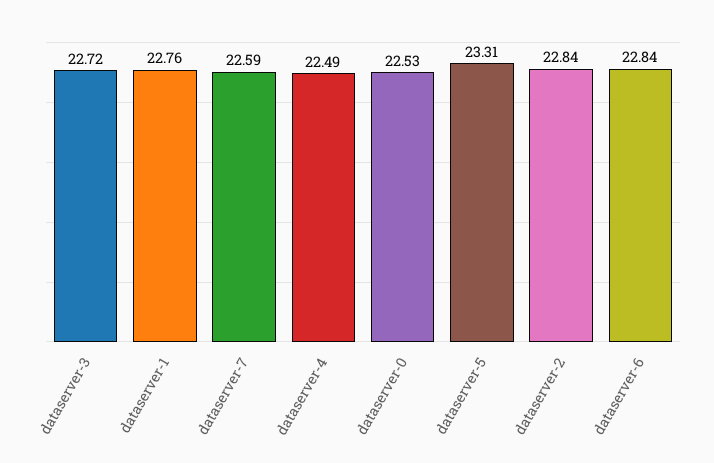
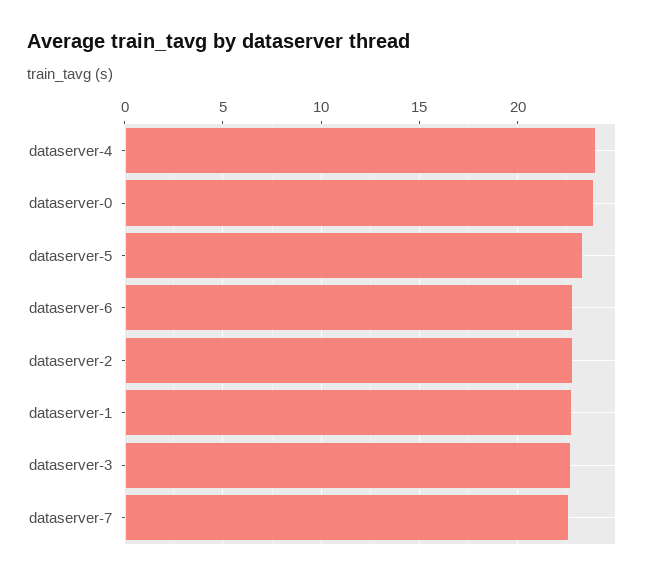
dataserver-4: 22.49 -> 24
dataserver-0: 22.53 -> 24

